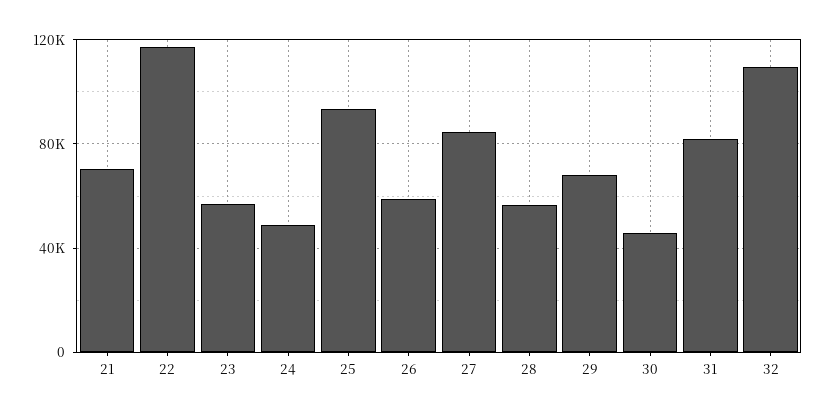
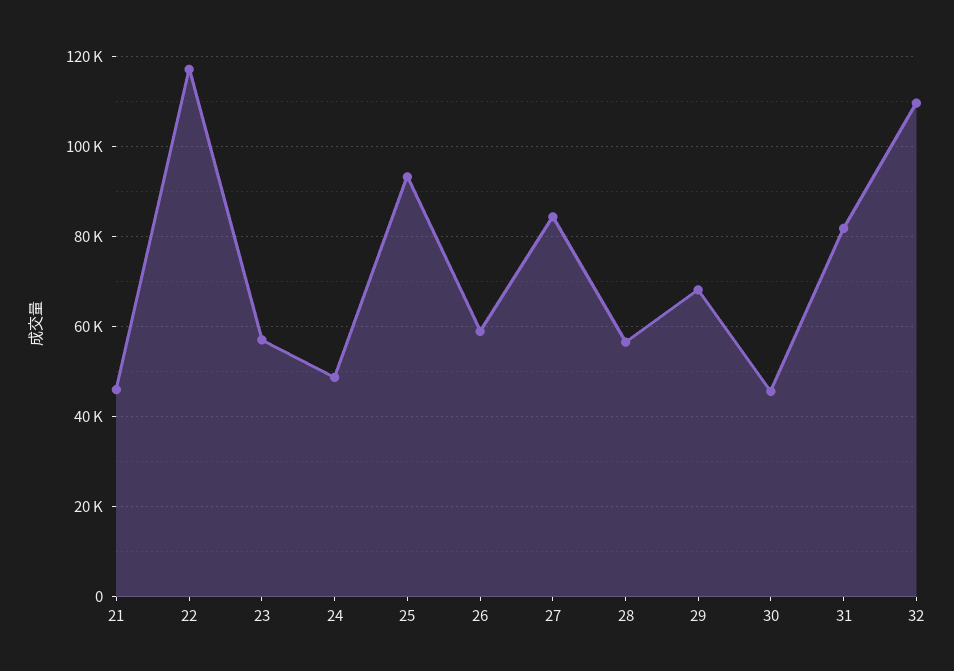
21: 70000 -> 46000

